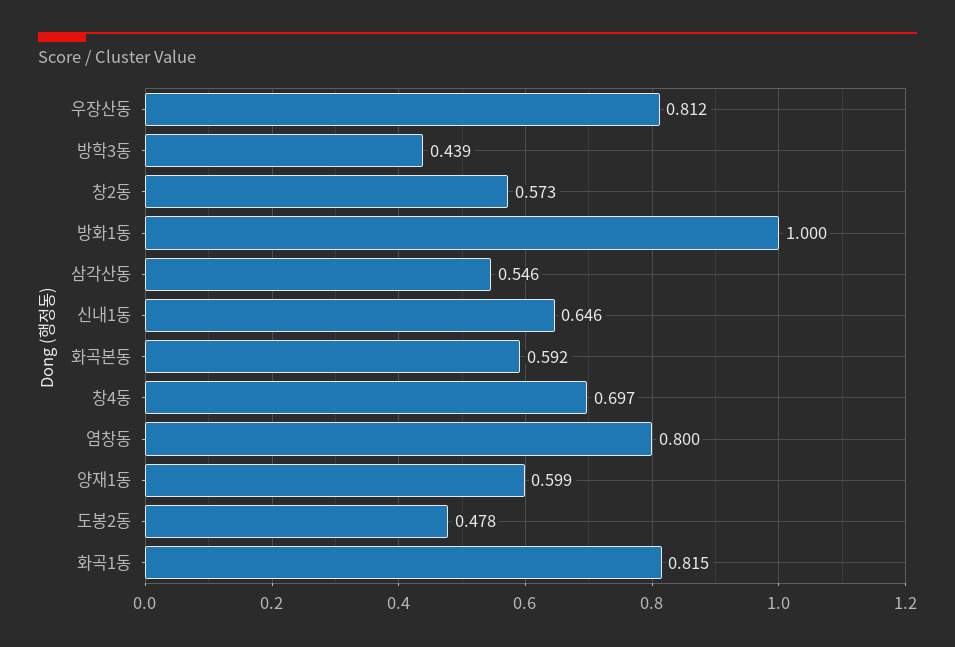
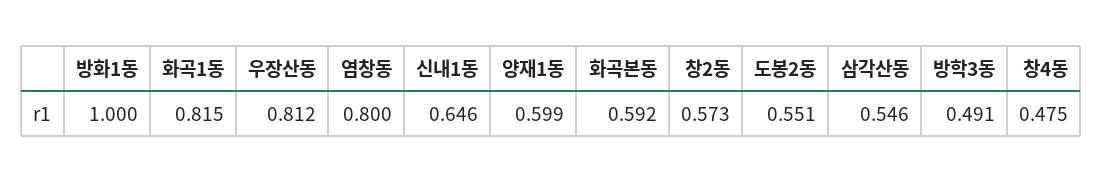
방학3동: 0.439 -> 0.491
창4동: 0.697 -> 0.475
도봉2동: 0.478 -> 0.551

